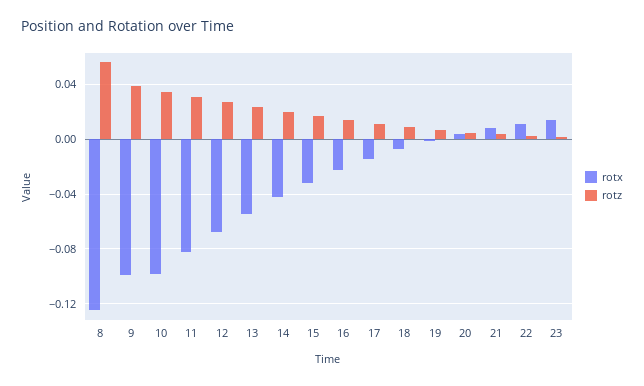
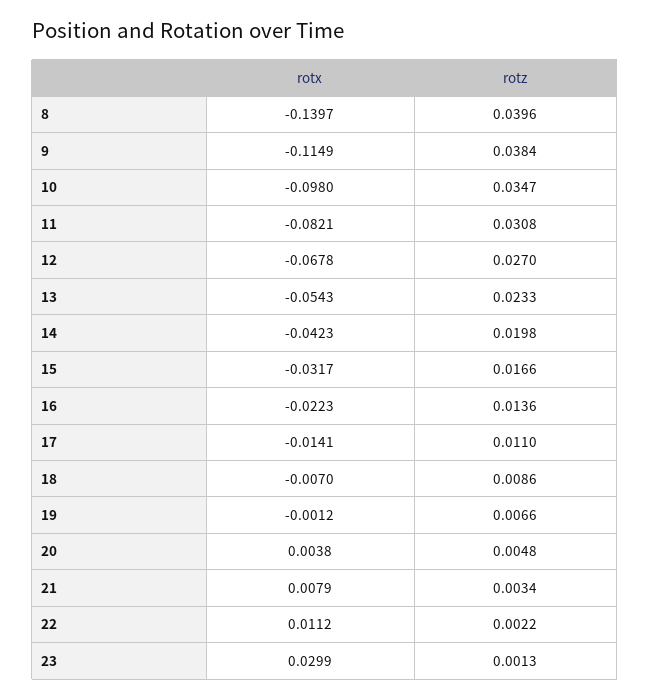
rotx, 8: -0.125 -> -0.1397
rotz, 8: 0.055 -> 0.0396
rotx, 9: -0.1 -> -0.1149
rotx, 23: 0.015 -> 0.0299

